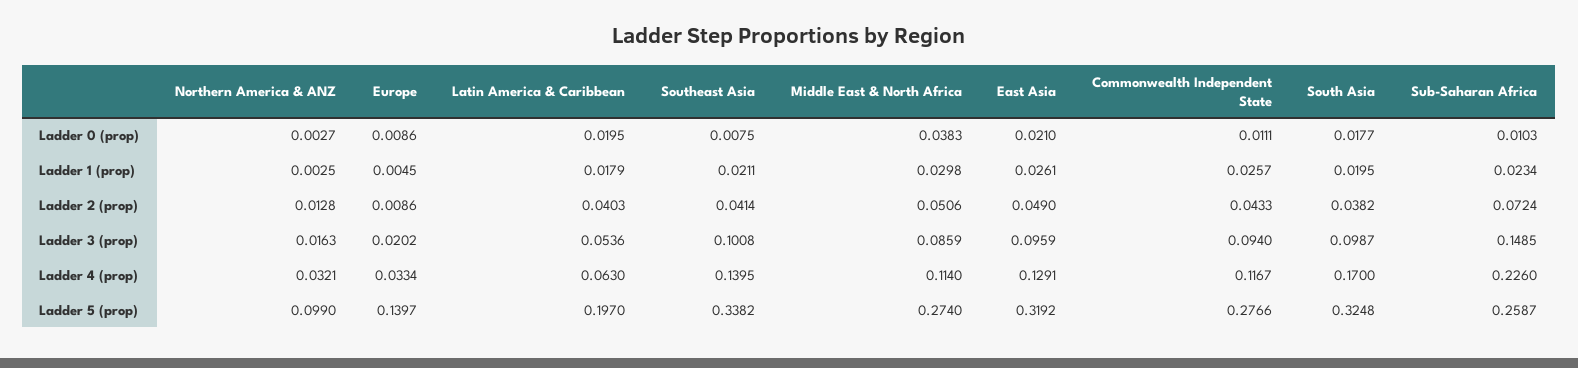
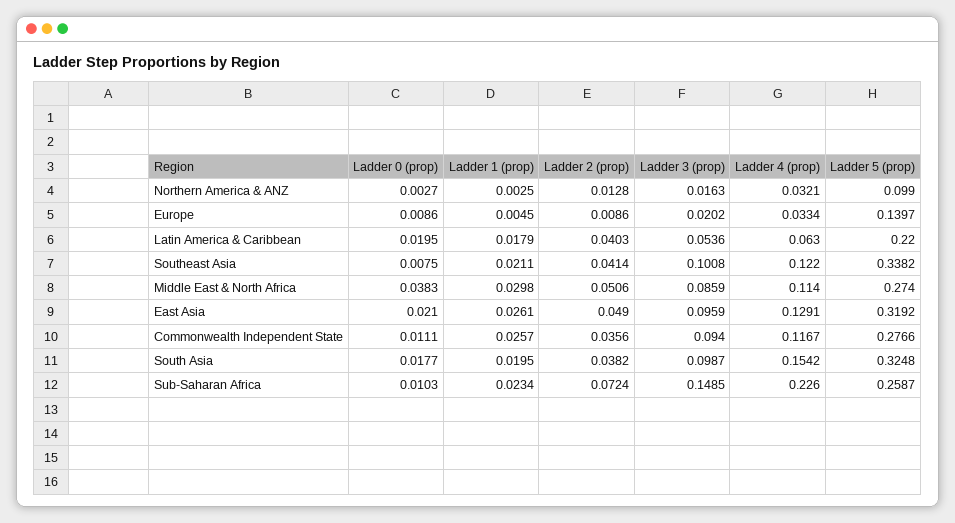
Commonwealth Independent State, Ladder 2 (prop): 0.0433 -> 0.0356
Southeast Asia, Ladder 4 (prop): 0.1395 -> 0.122
South Asia, Ladder 4 (prop): 0.17 -> 0.1542
Latin America & Caribbean, Ladder 5 (prop): 0.197 -> 0.22

